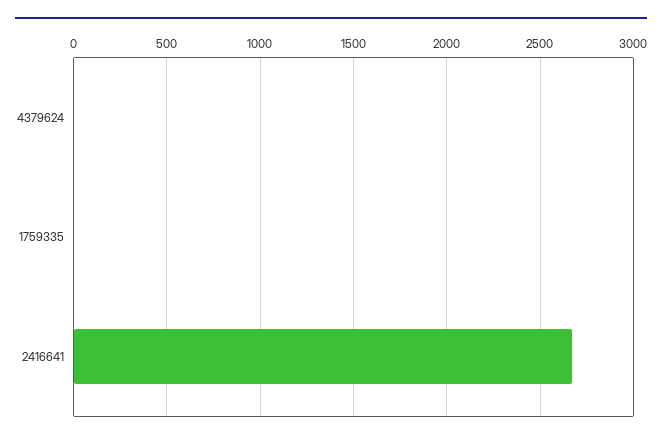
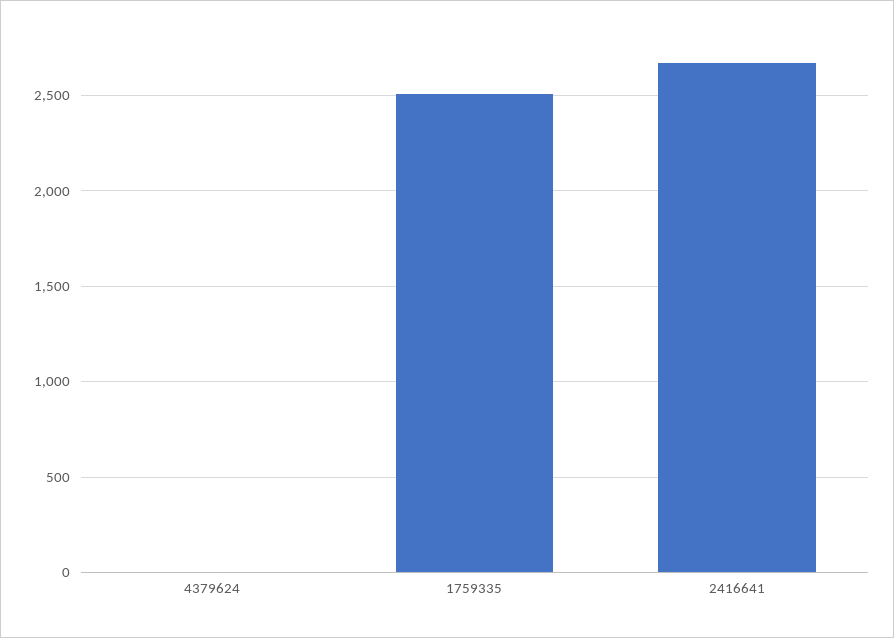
1759335: 0 -> 2500

